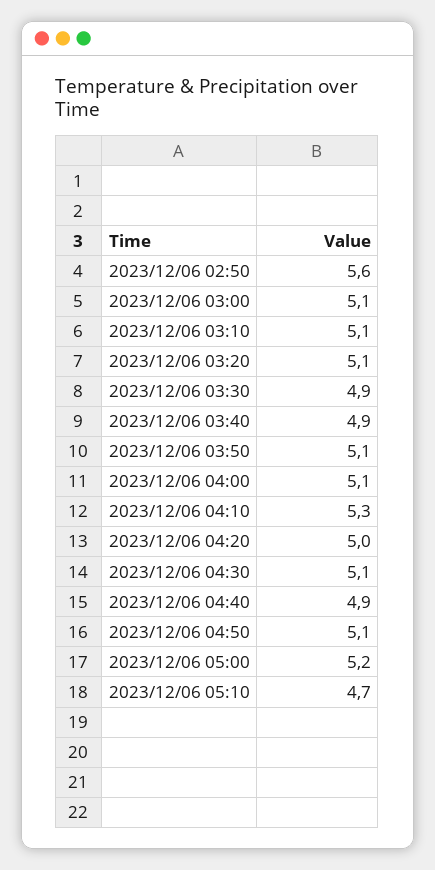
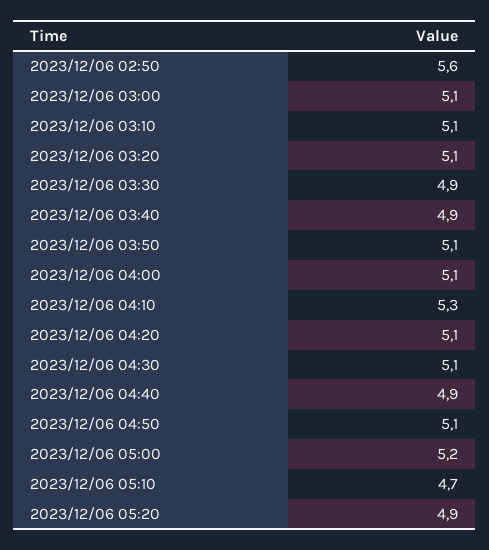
2023/12/06 04:20: 5 -> 5.1
2023/12/06 05:20: none -> 4.9

